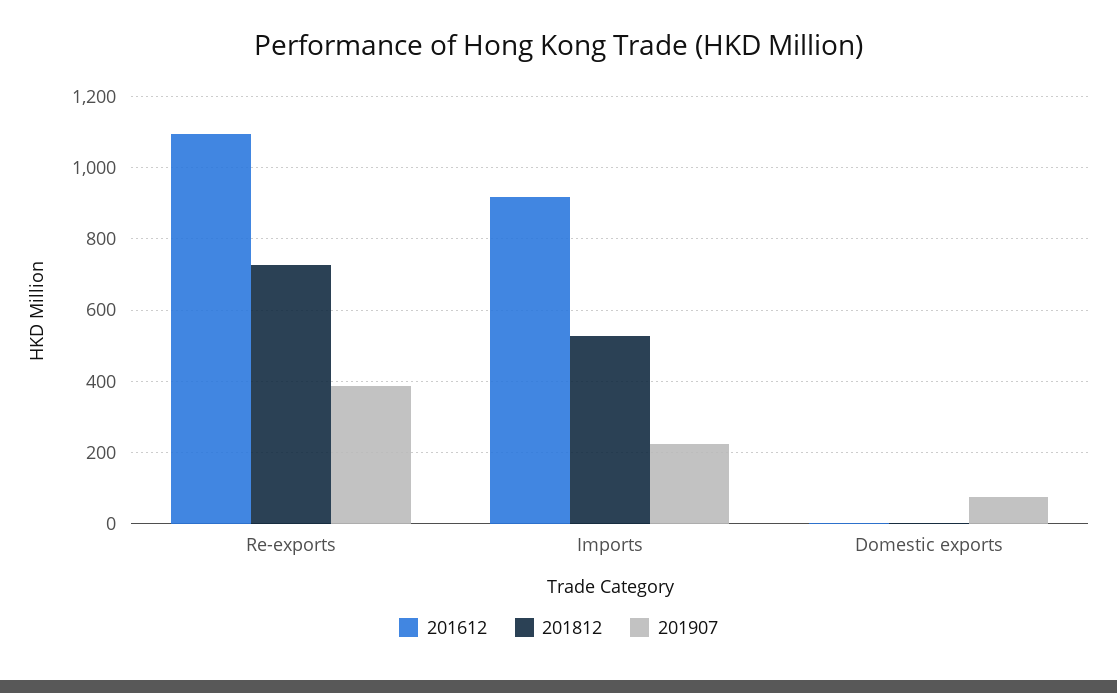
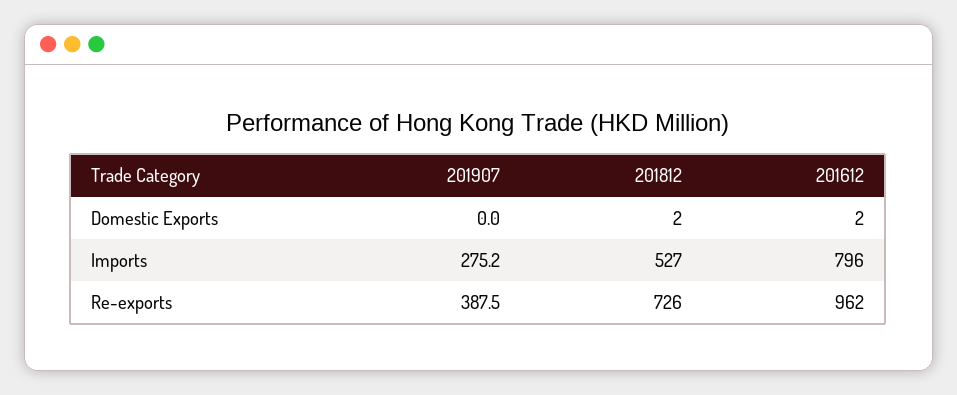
201612, Re-exports: 1100 -> 962
201612, Imports: 920 -> 796
201907, Imports: 220 -> 275.2
201907, Domestic exports: 80 -> 0

